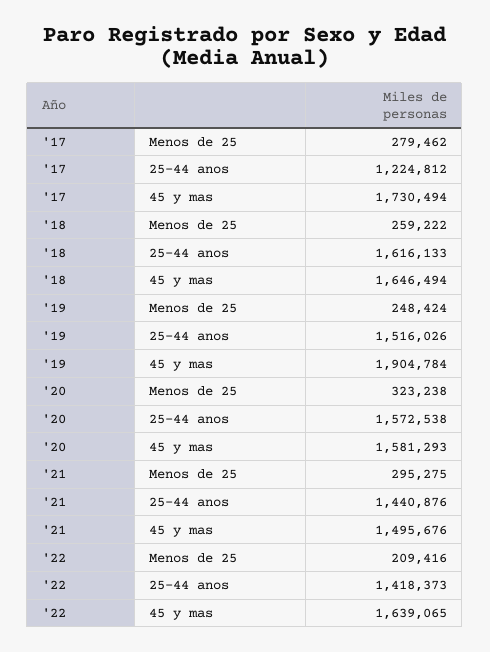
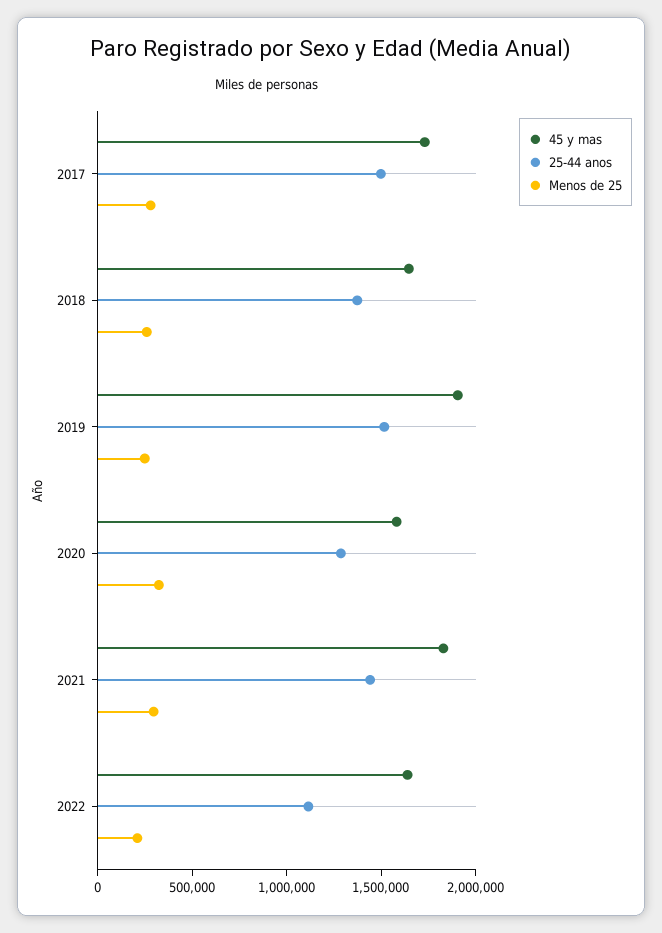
25-44 anos, '17: 1224812 -> 1500000
25-44 anos, '18: 1616133 -> 1400000
25-44 anos, '20: 1572538 -> 1300000
45 y mas, '21: 1495676 -> 1800000
25-44 anos, '22: 1418373 -> 1100000

